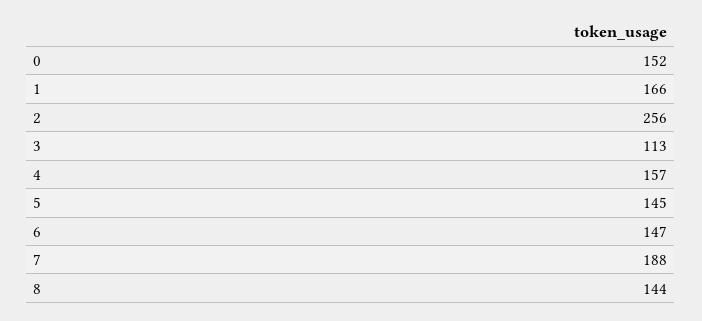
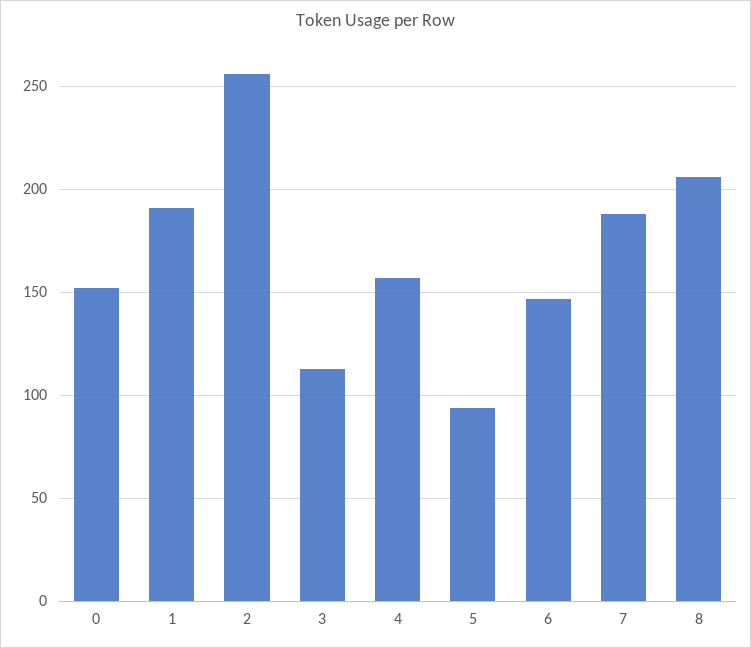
1: 166 -> 190
5: 145 -> 95
8: 144 -> 205

